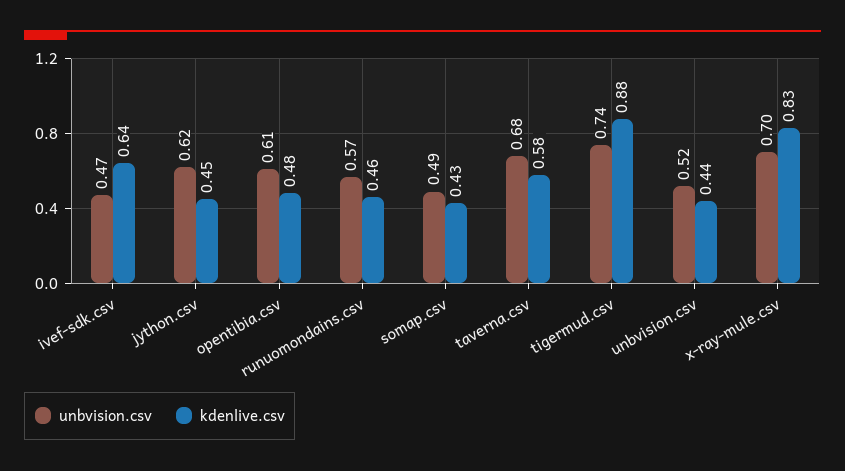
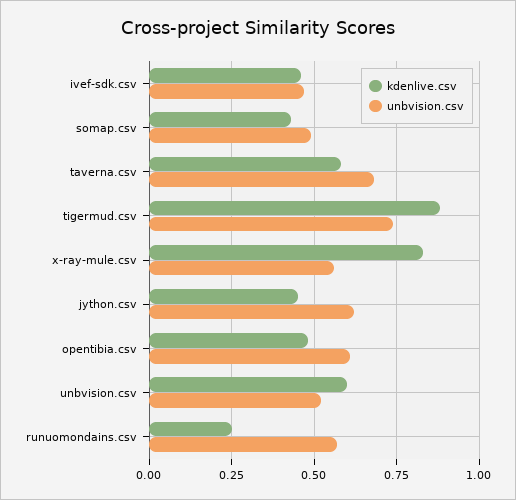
kdenlive.csv, ivef-sdk.csv: 0.64 -> 0.45
kdenlive.csv, runuomondains.csv: 0.46 -> 0.25
kdenlive.csv, unbvision.csv: 0.44 -> 0.6
unbvision.csv, x-ray-mule.csv: 0.7 -> 0.55

